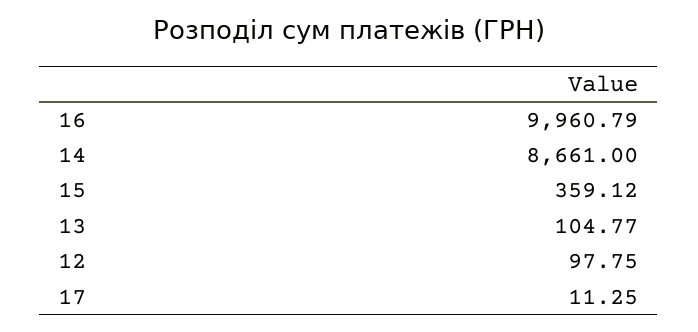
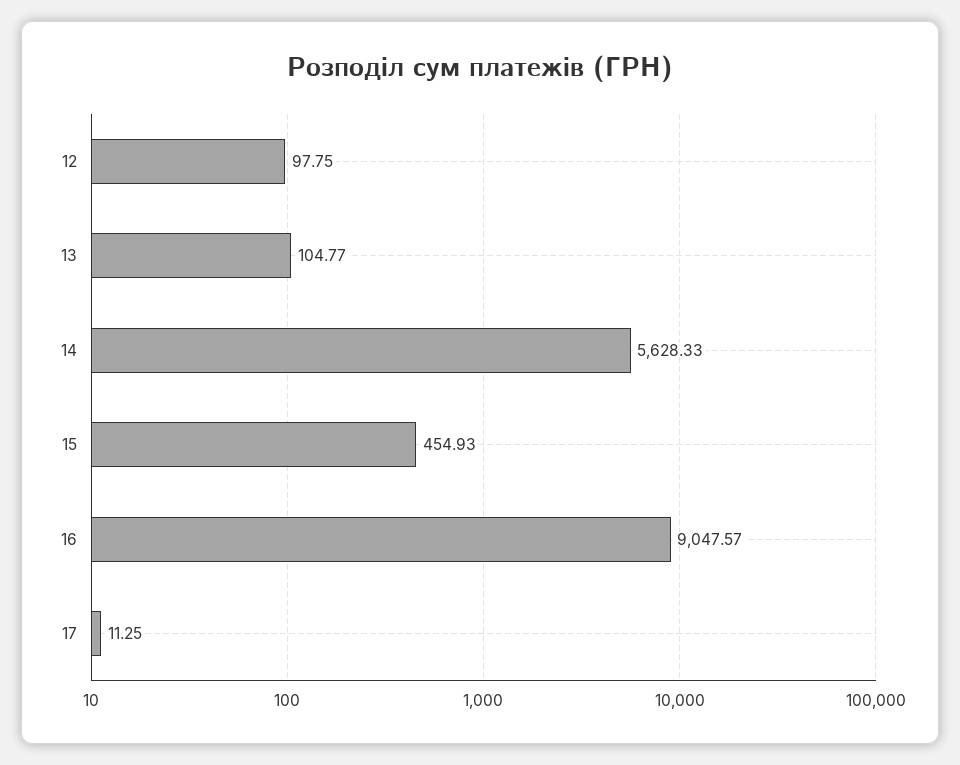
16: 9960.79 -> 9047.57
14: 8661 -> 5628.33
15: 359.12 -> 454.93

